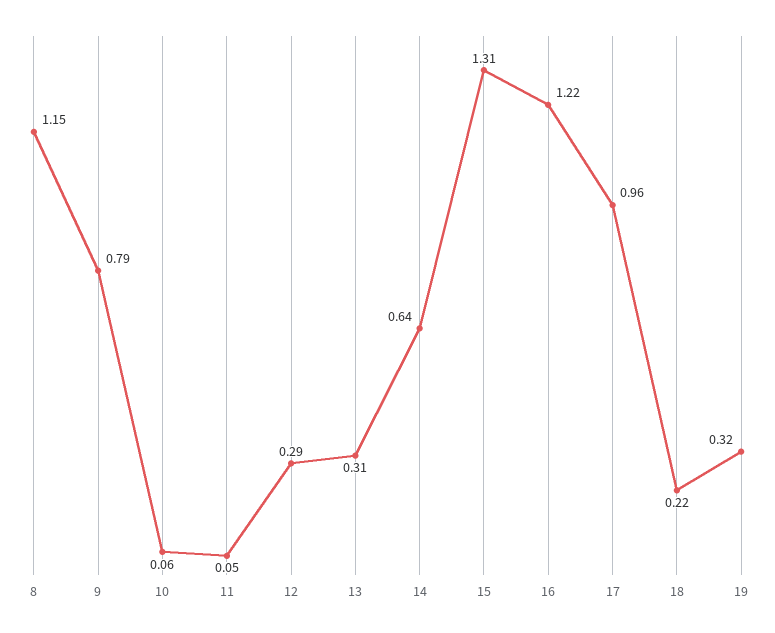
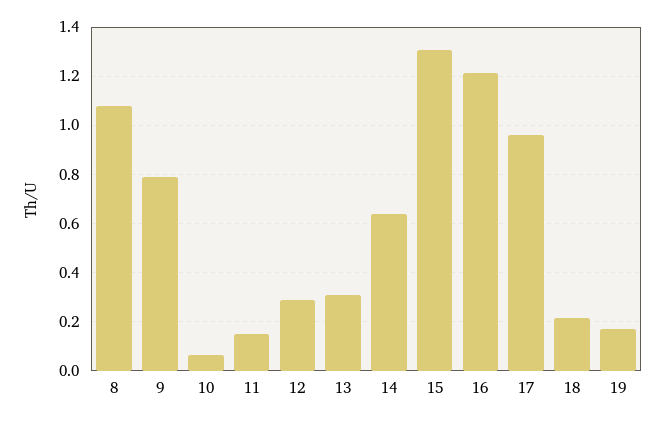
8: 1.15 -> 1.075
11: 0.05 -> 0.15
19: 0.32 -> 0.175

